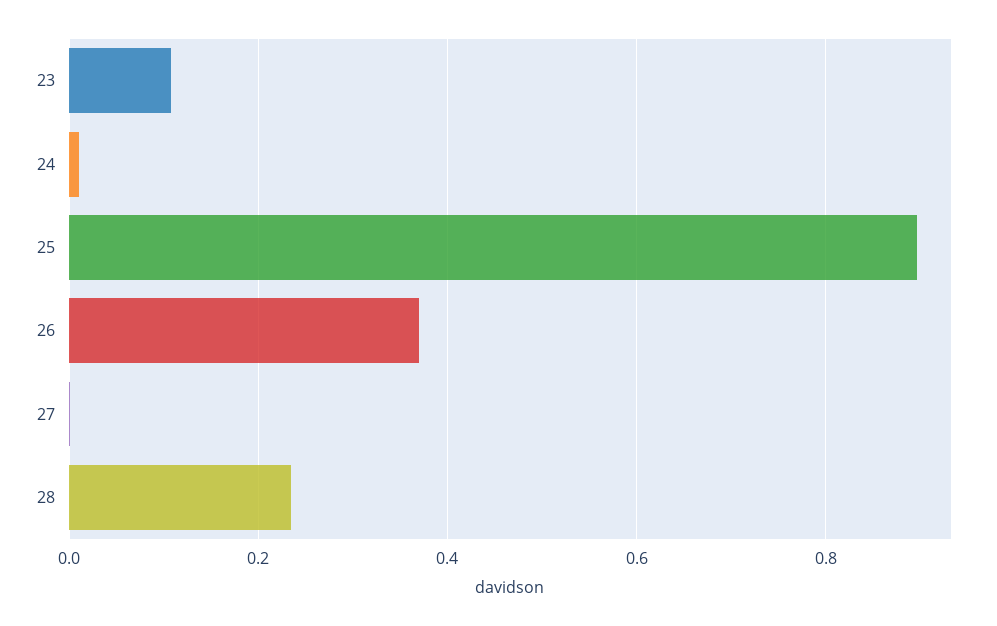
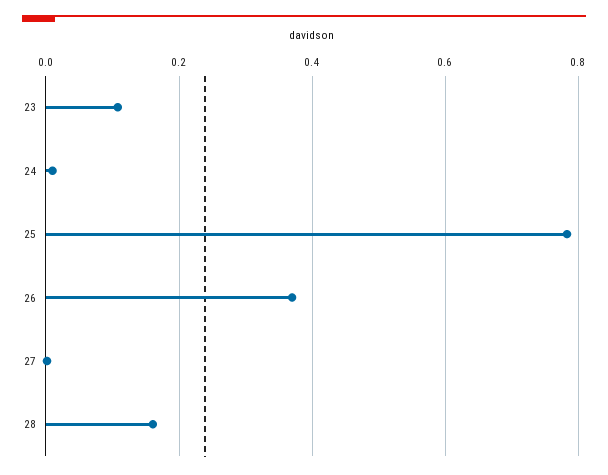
25: 0.9 -> 0.78
28: 0.24 -> 0.16

